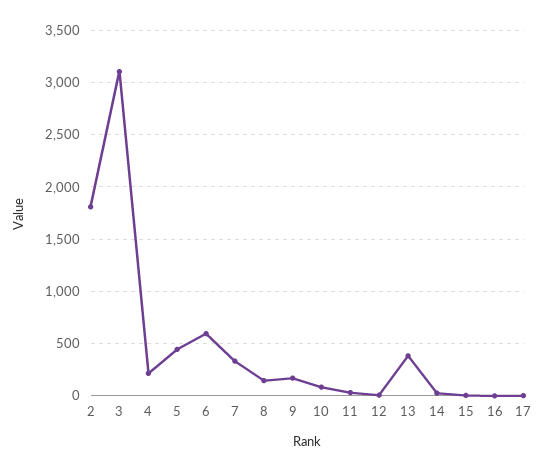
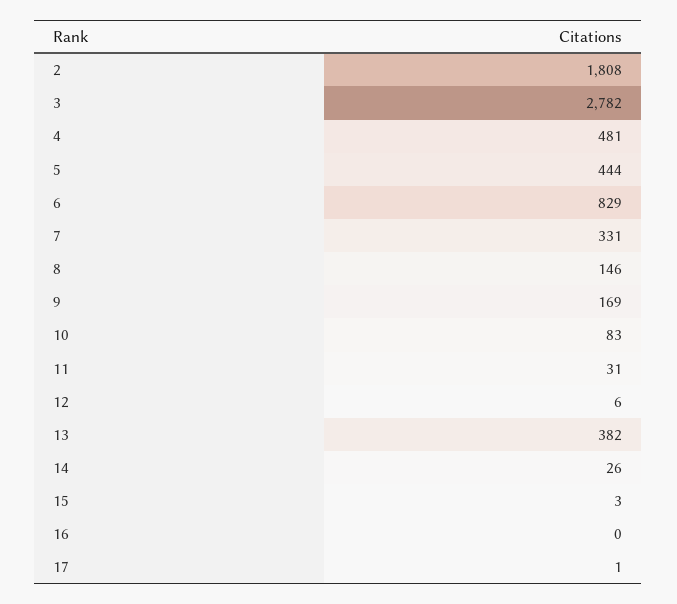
3: 3100 -> 2782
4: 200 -> 481
6: 600 -> 829

